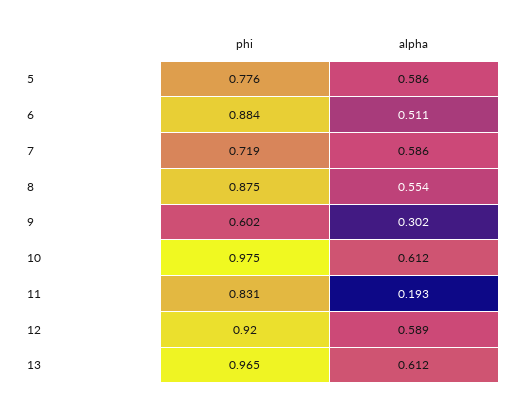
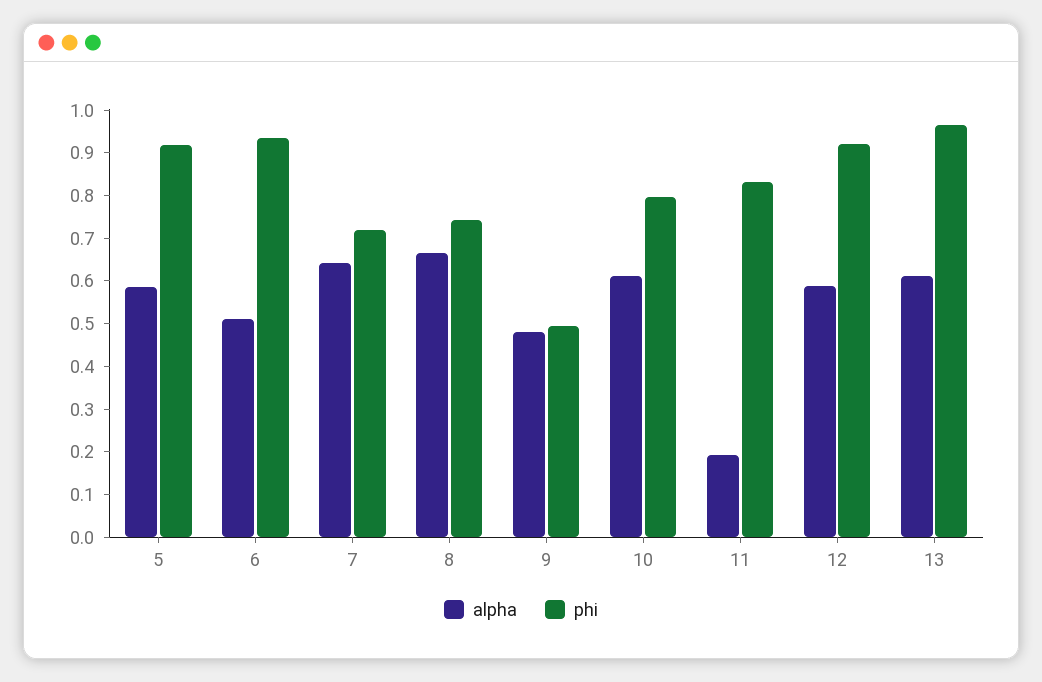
phi, 5: 0.776 -> 0.92
phi, 6: 0.884 -> 0.94
alpha, 7: 0.586 -> 0.64
phi, 8: 0.875 -> 0.74
alpha, 8: 0.554 -> 0.66
phi, 9: 0.602 -> 0.5
alpha, 9: 0.302 -> 0.48
phi, 10: 0.975 -> 0.8

